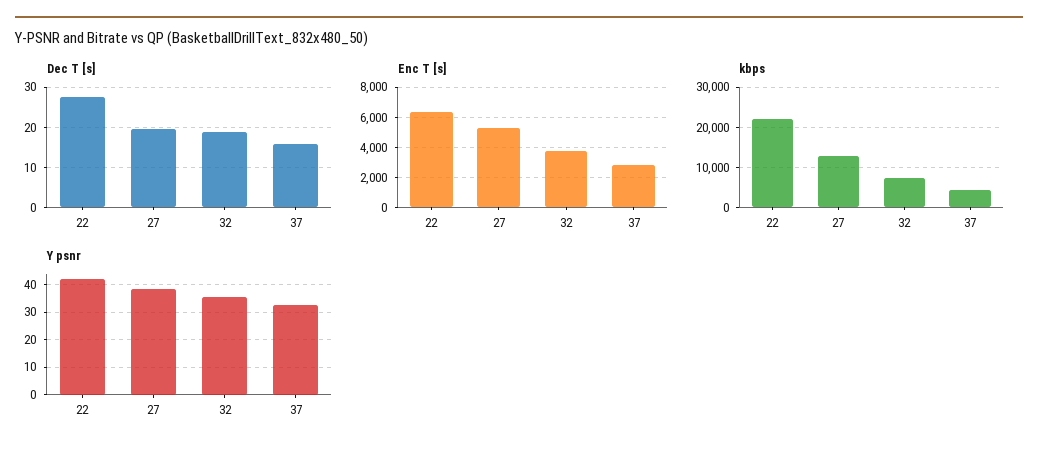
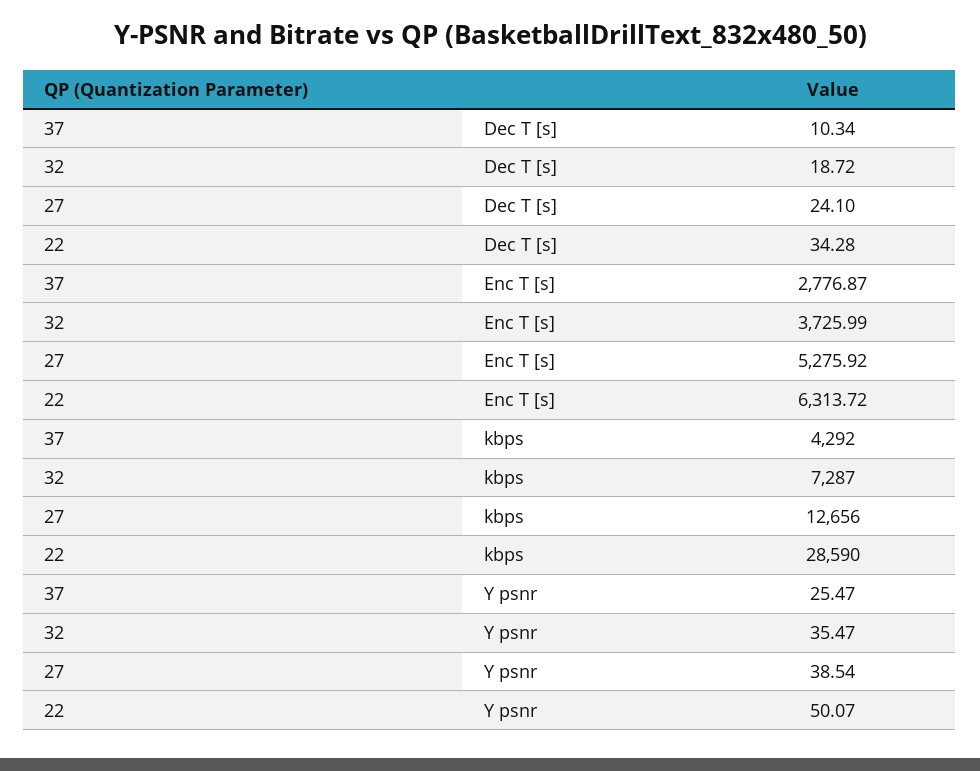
Dec T [s], 22: 28 -> 34.28
Dec T [s], 27: 20 -> 24.1
Dec T [s], 37: 16 -> 10.34
kbps, 22: 22000 -> 28590
Y psnr, 22: 42.5 -> 50.07
Y psnr, 37: 32.5 -> 25.47

